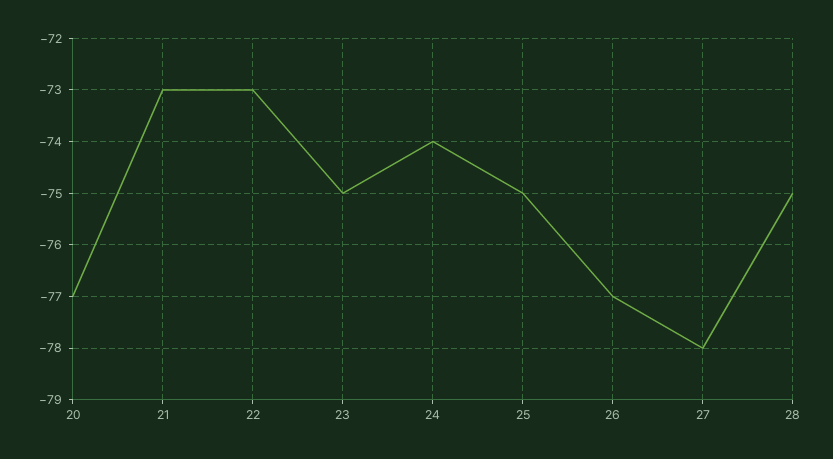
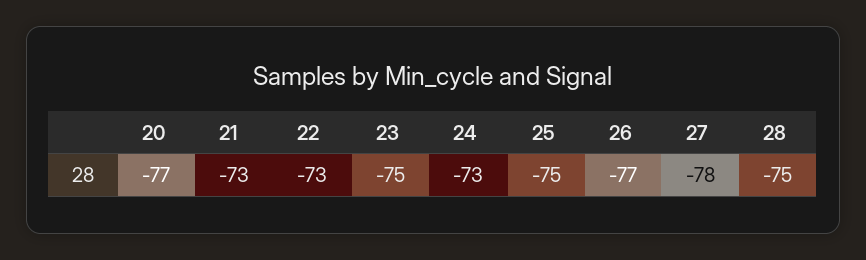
24: -74 -> -73

